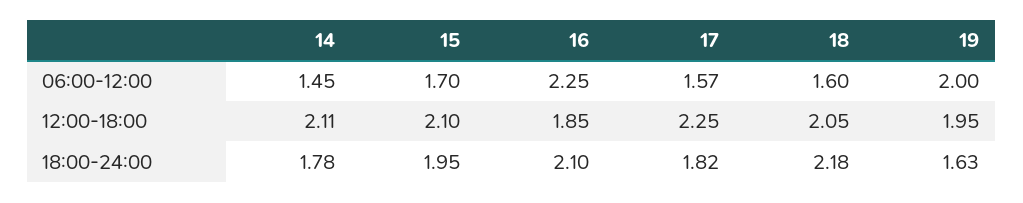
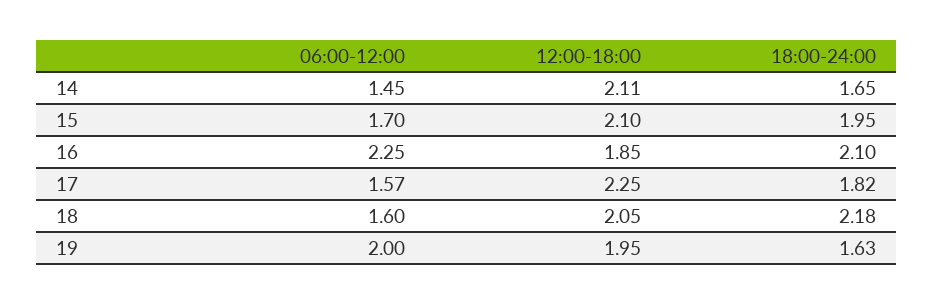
14, 18:00-24:00: 1.78 -> 1.65

